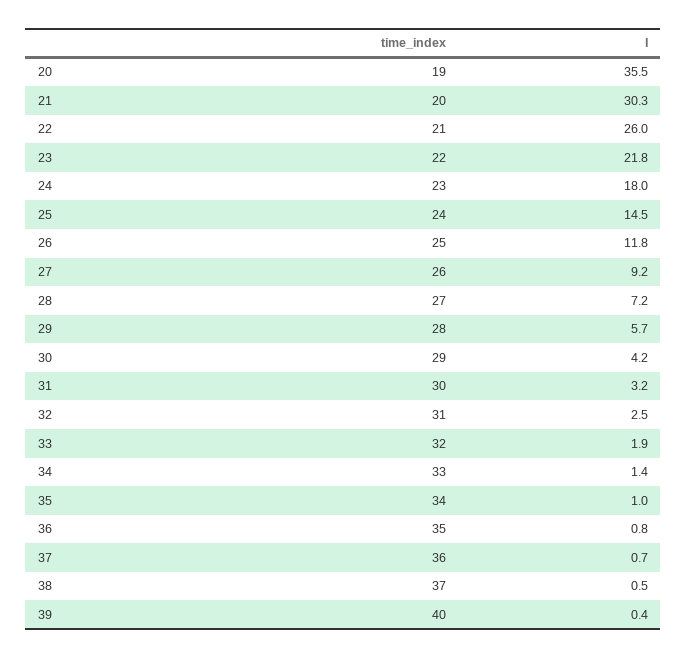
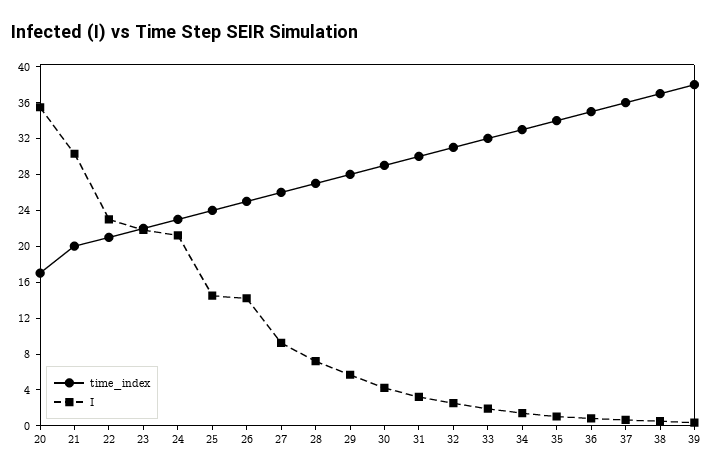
time_index, 20: 19 -> 17
I, 22: 26 -> 23
I, 24: 18 -> 21
I, 26: 11.8 -> 14
time_index, 39: 40 -> 38

